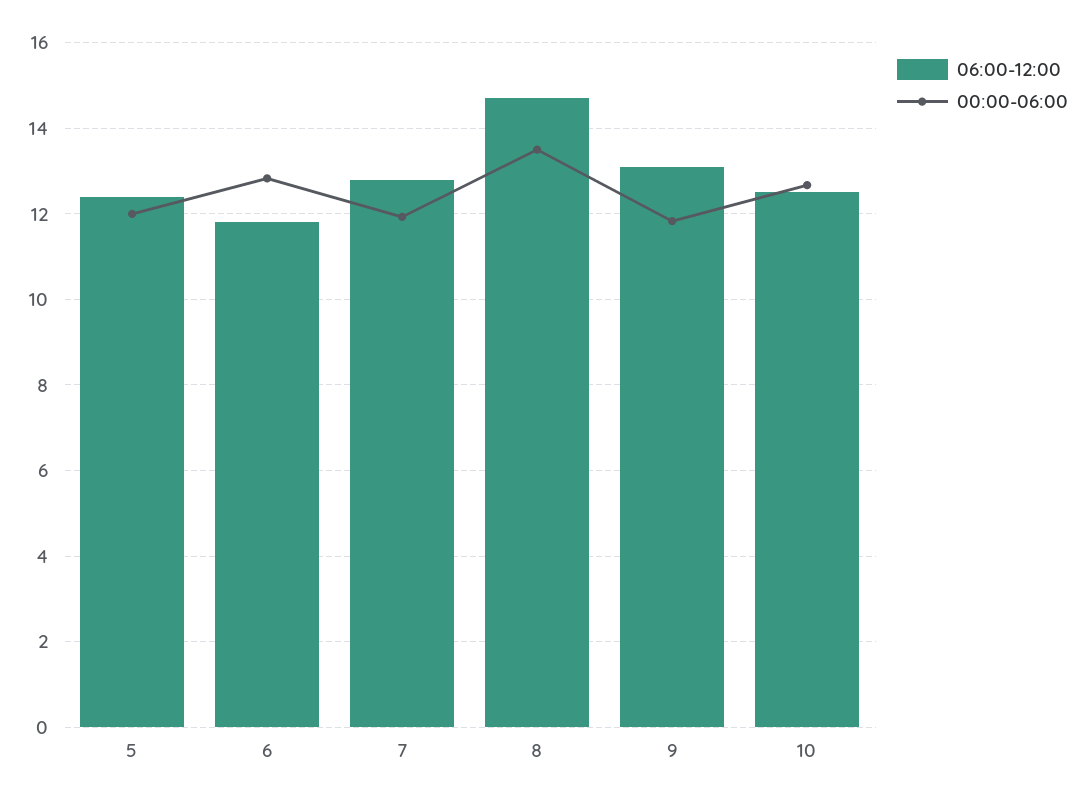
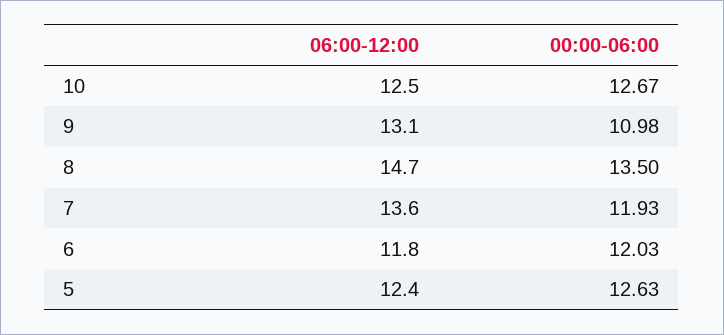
00:00-06:00, 5: 12 -> 12.63
00:00-06:00, 6: 12.8 -> 12.03
06:00-12:00, 7: 12.8 -> 13.6
00:00-06:00, 9: 11.8 -> 10.98

